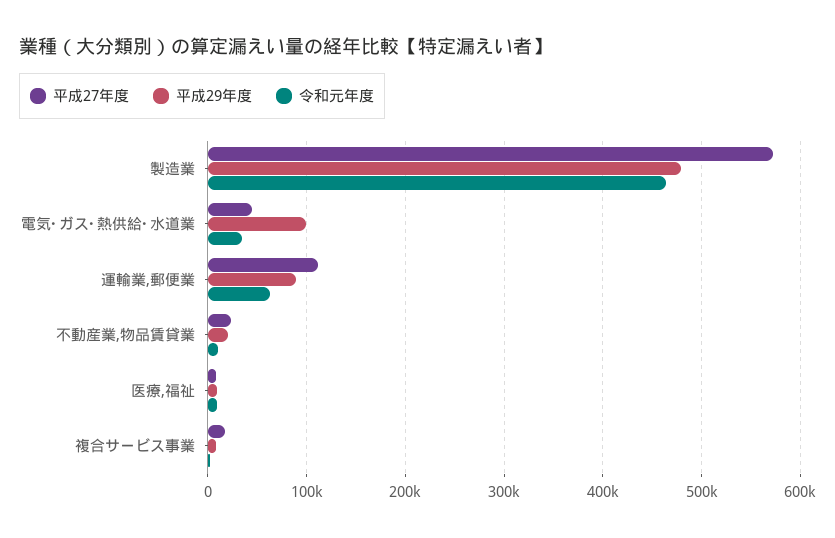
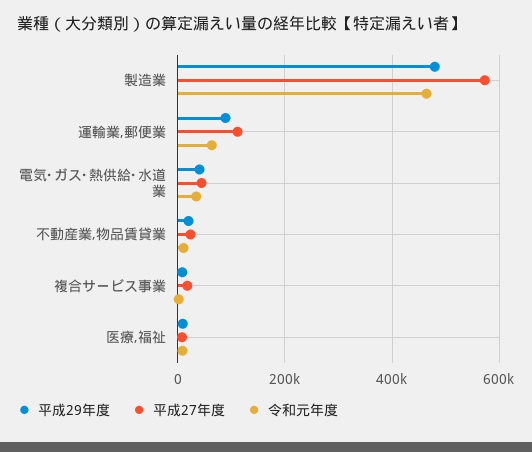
平成29年度, 電気･ガス･熱供給･水道業: 100000 -> 40000

